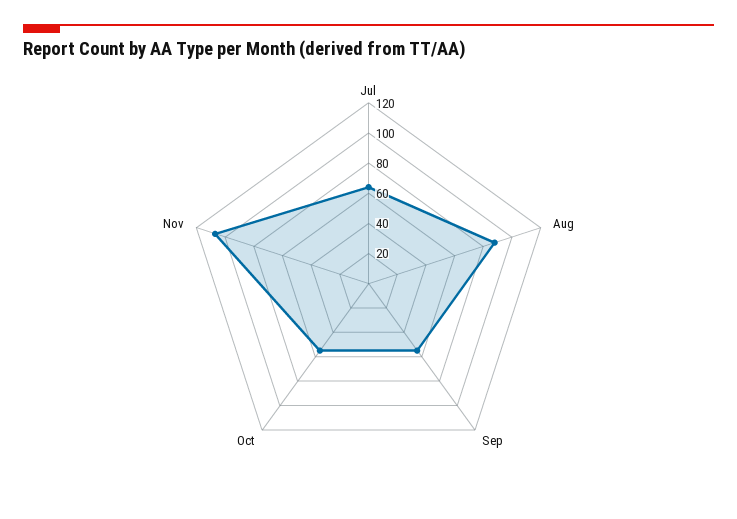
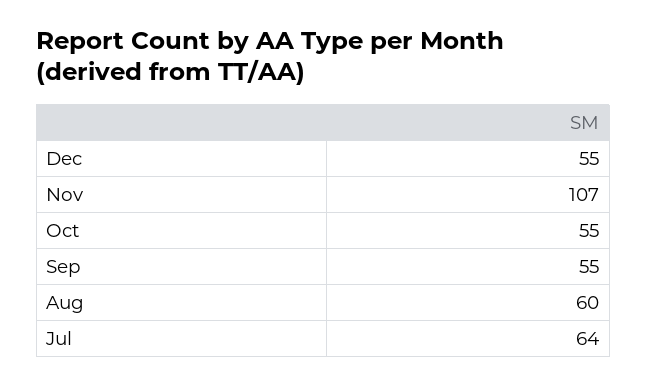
Aug: 90 -> 60
Dec: none -> 55

